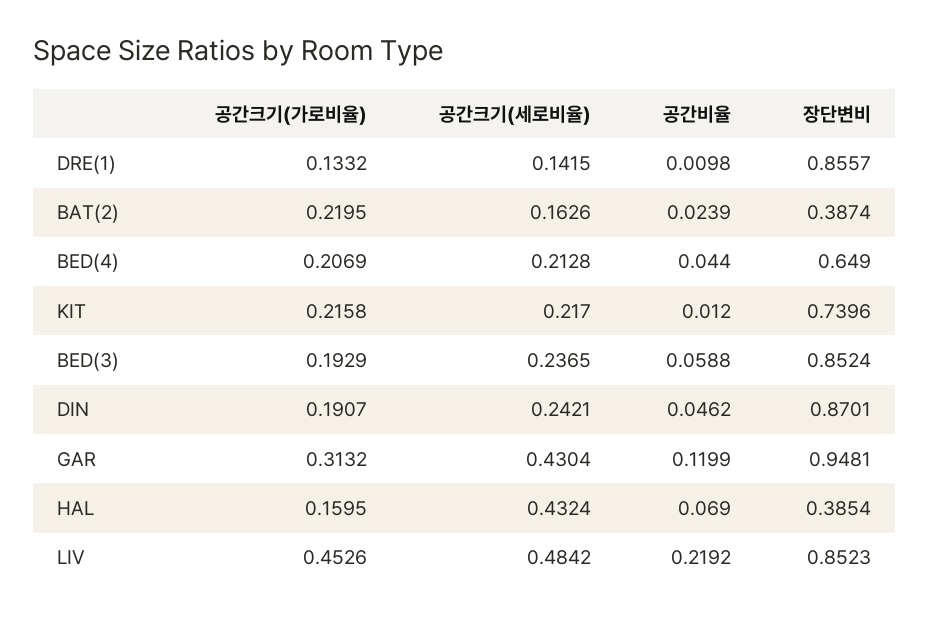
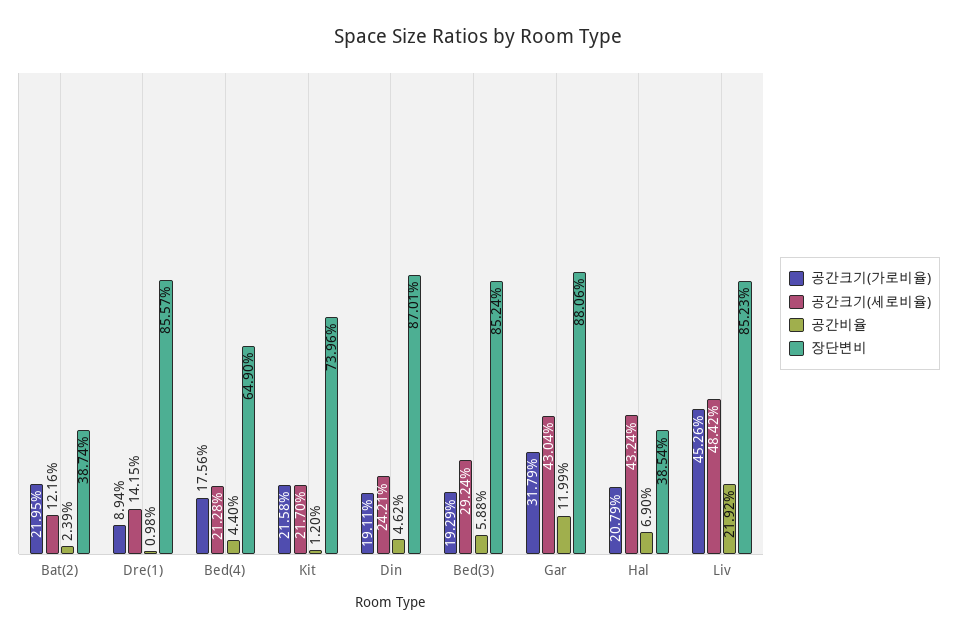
공간크기(가로비율), DRE(1): 0.1332 -> 0.0894
공간크기(세로비율), BAT(2): 0.1626 -> 0.1216
공간크기(가로비율), BED(4): 0.2069 -> 0.1756
공간크기(세로비율), BED(3): 0.2365 -> 0.2924
공간크기(가로비율), DIN: 0.1907 -> 0.1911
공간크기(가로비율), GAR: 0.3132 -> 0.3179
장단변비, GAR: 0.9481 -> 0.8806
공간크기(가로비율), HAL: 0.1595 -> 0.2079

